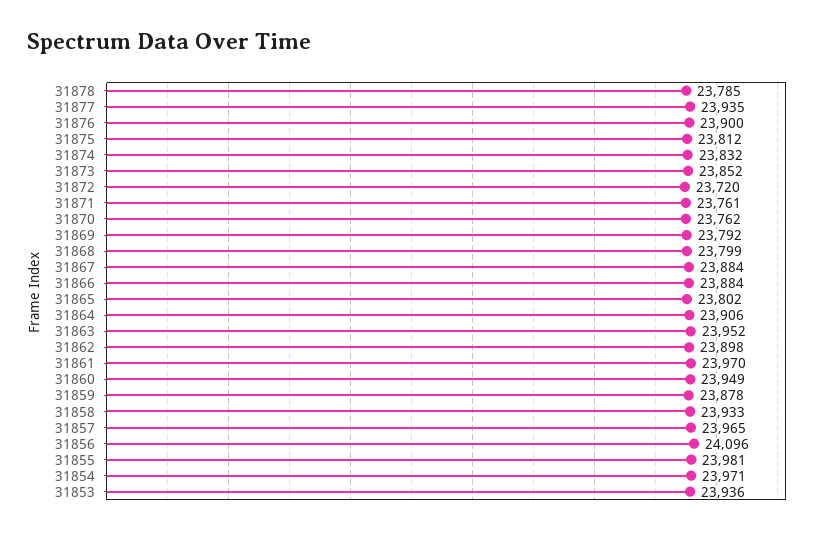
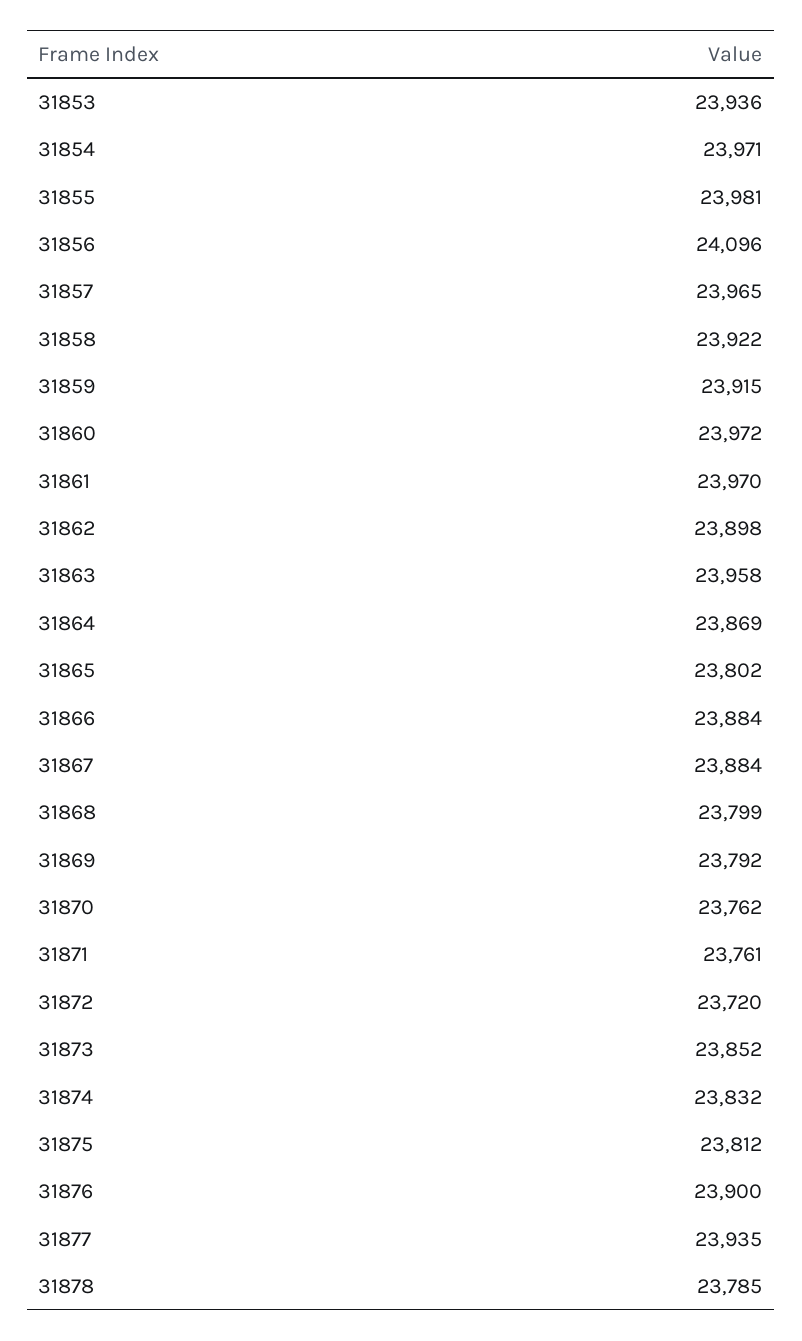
31864: 23906 -> 23869
31863: 23952 -> 23958
31860: 23949 -> 23972
31859: 23878 -> 23915
31858: 23933 -> 23922

